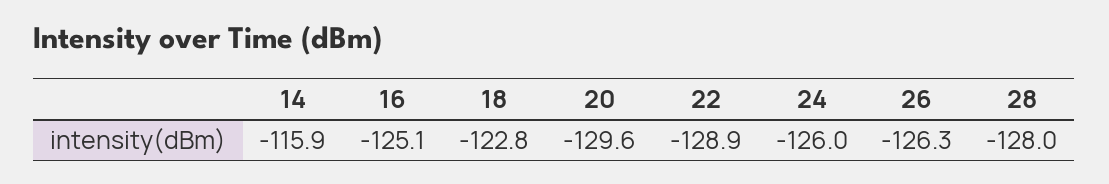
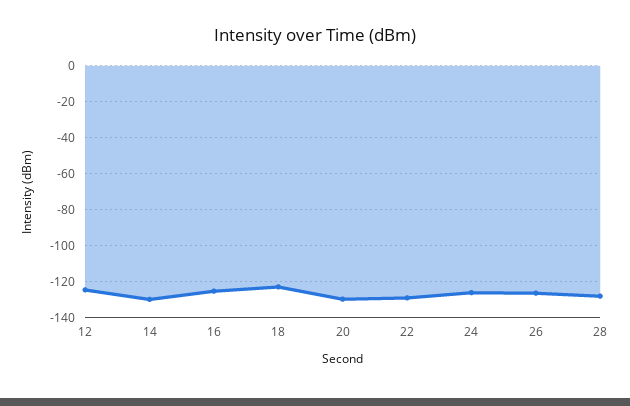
14: -115.9 -> -130
12: none -> -125

